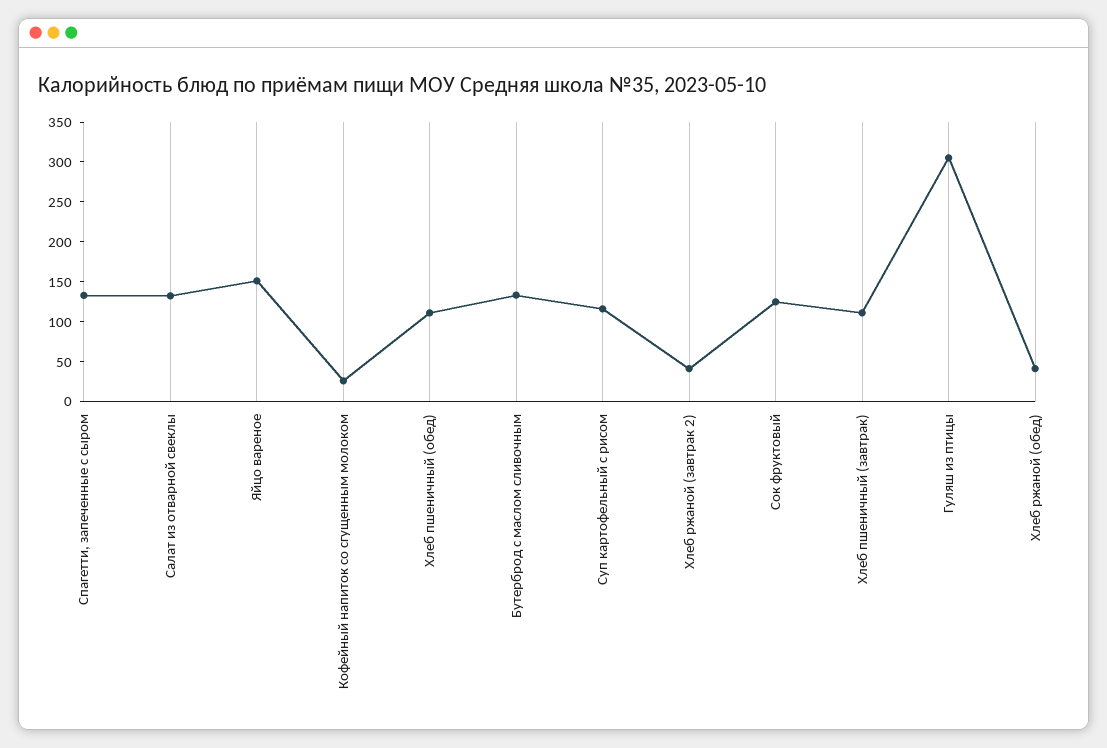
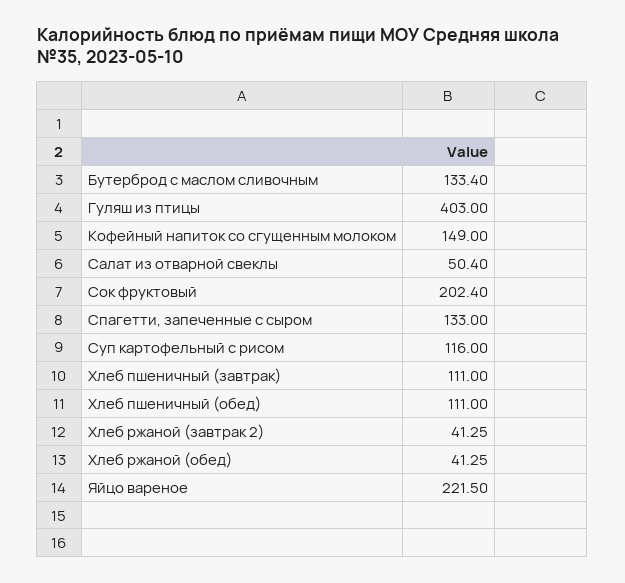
Салат из отварной свеклы: 125 -> 50.4
Яйцо вареное: 150 -> 221.5
Кофейный напиток со сгущенным молоком: 25 -> 149
Сок фруктовый: 125 -> 202.4
Гуляш из птицы: 300 -> 403

